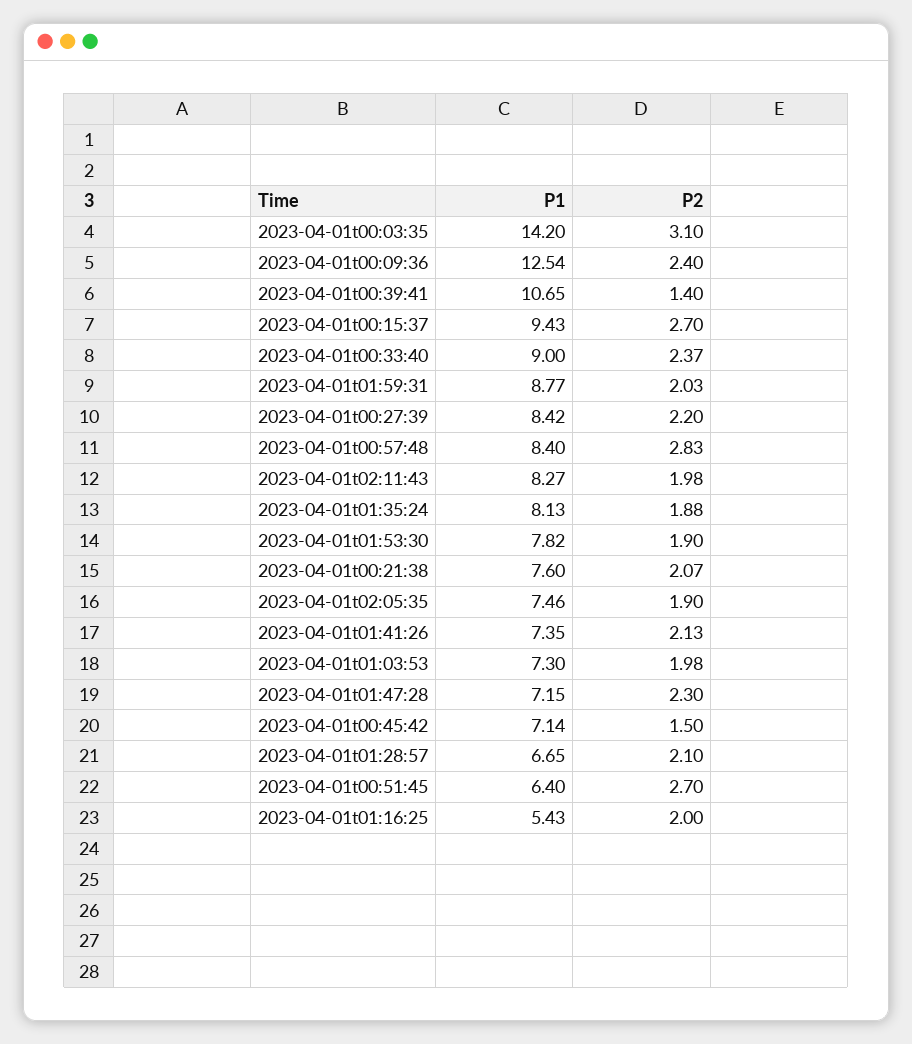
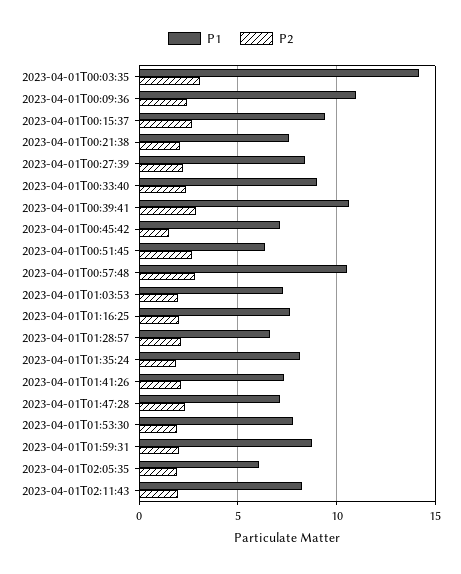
P1, 2023-04-01t00:09:36: 12.54 -> 11
P2, 2023-04-01t00:39:41: 1.4 -> 3
P1, 2023-04-01t00:57:48: 8.4 -> 10.5
P1, 2023-04-01t02:05:35: 7.46 -> 6
P1, 2023-04-01t01:16:25: 5.43 -> 7.5

